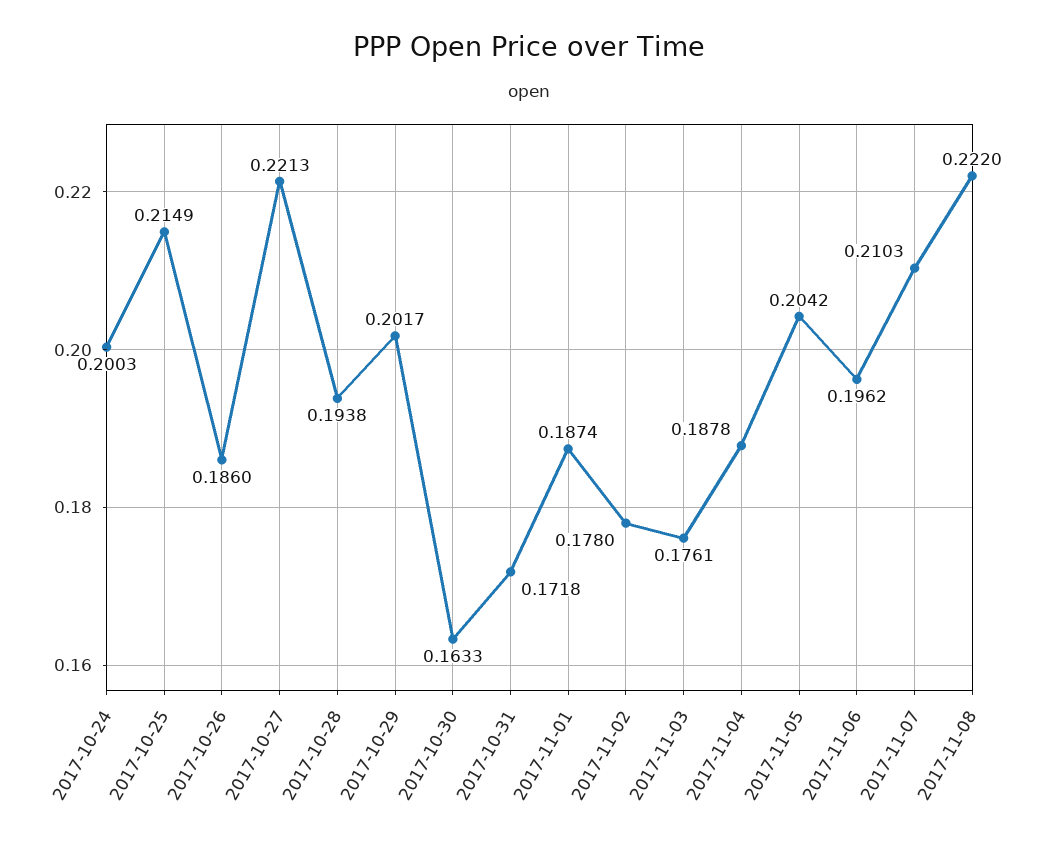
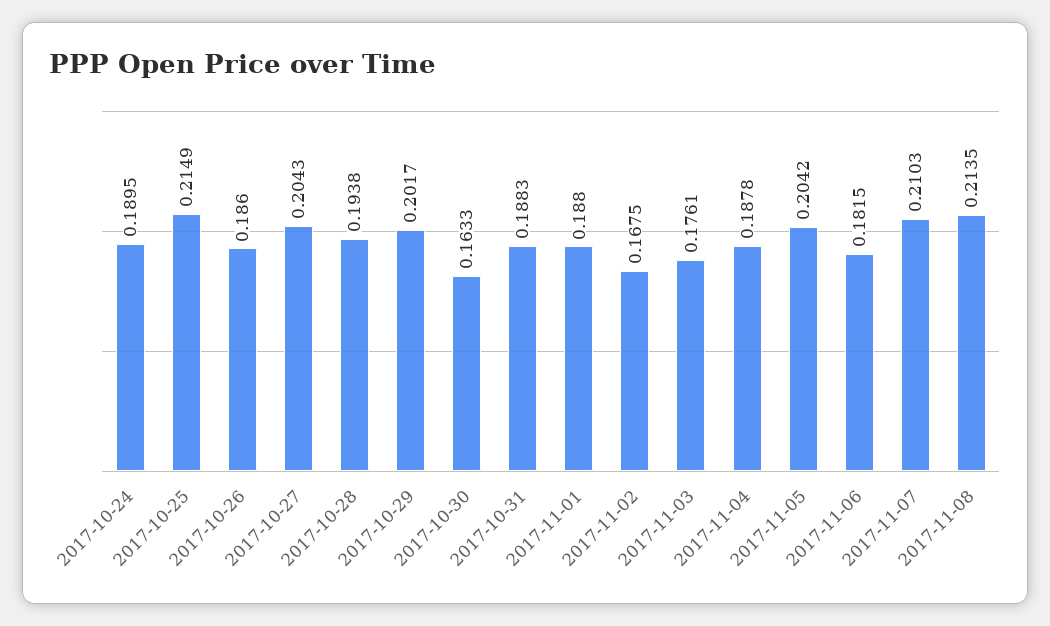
2017-10-24: 0.2003 -> 0.1895
2017-10-27: 0.2213 -> 0.2043
2017-10-31: 0.1718 -> 0.1883
2017-11-01: 0.1874 -> 0.188
2017-11-02: 0.178 -> 0.1675
2017-11-06: 0.1962 -> 0.1815
2017-11-08: 0.222 -> 0.2135

